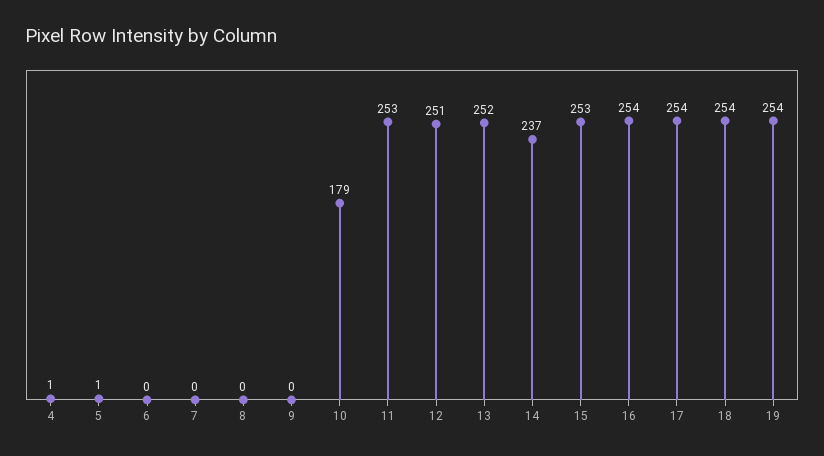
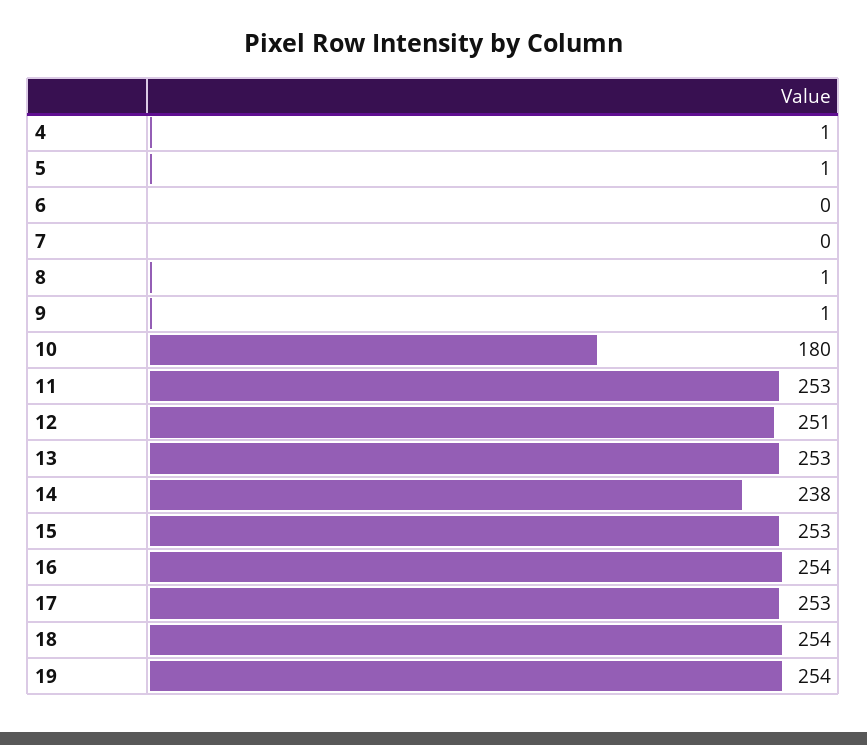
8: 0 -> 1
9: 0 -> 1
10: 179 -> 180
13: 252 -> 253
14: 237 -> 238
17: 254 -> 253

